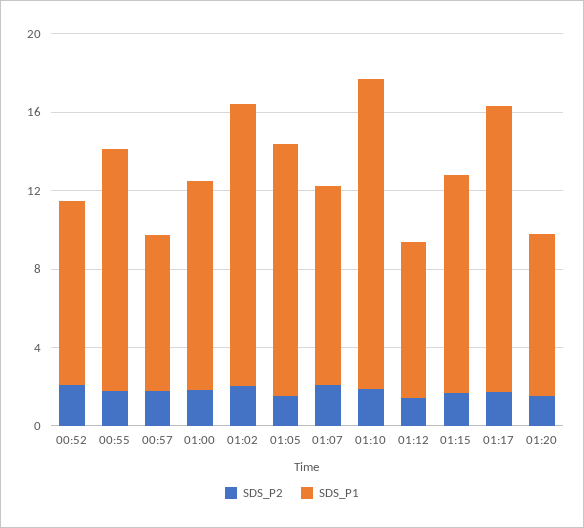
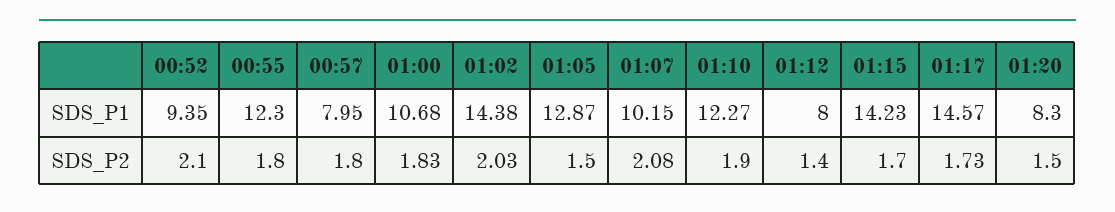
SDS_P1, 01:10: 16 -> 12.27
SDS_P1, 01:15: 11 -> 14.23

